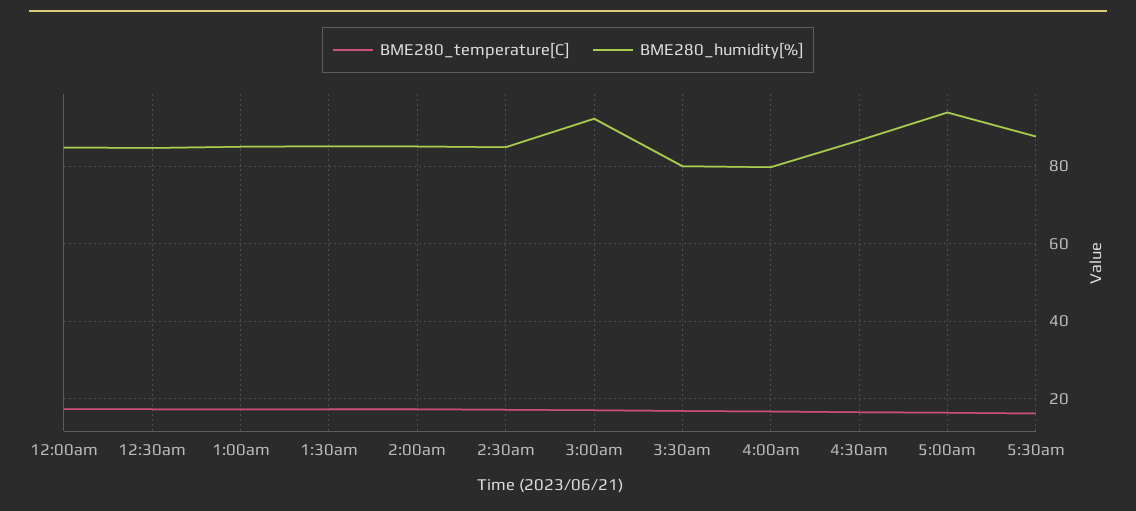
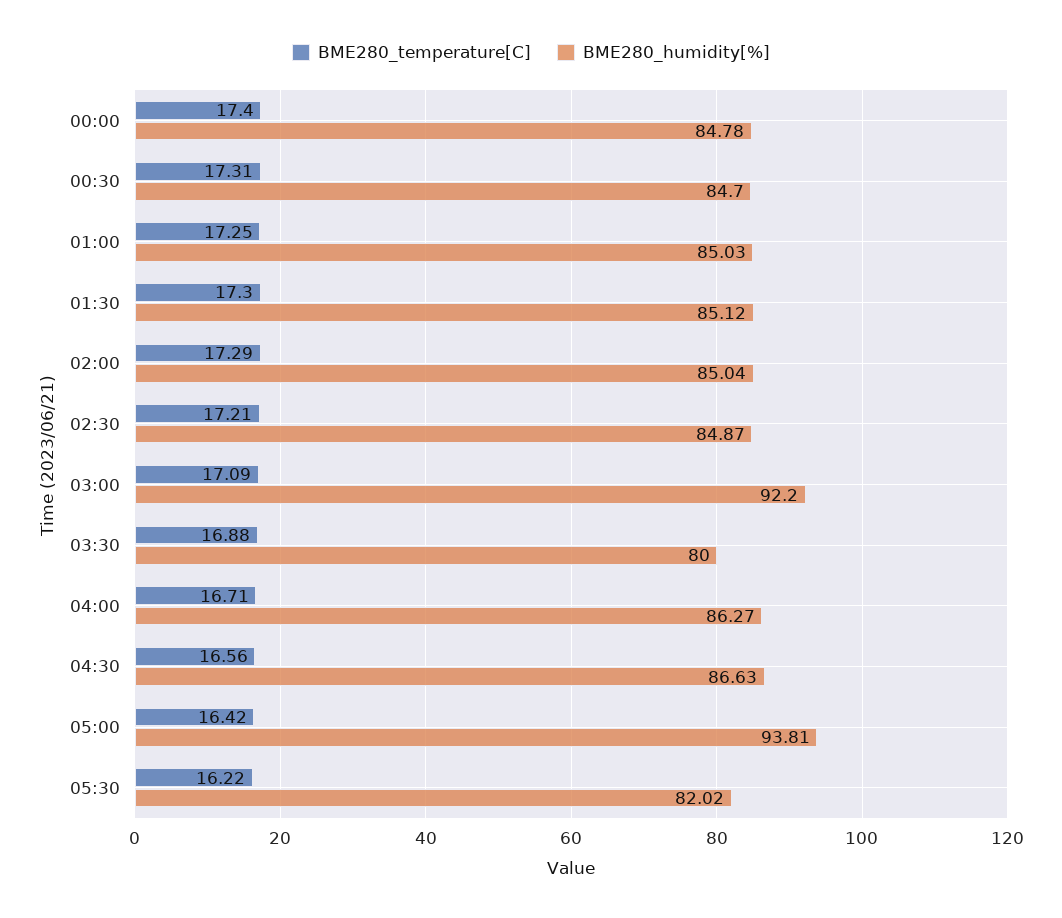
BME280_humidity[%], 4:00am: 80 -> 86.27
BME280_humidity[%], 5:30am: 88 -> 82.02

